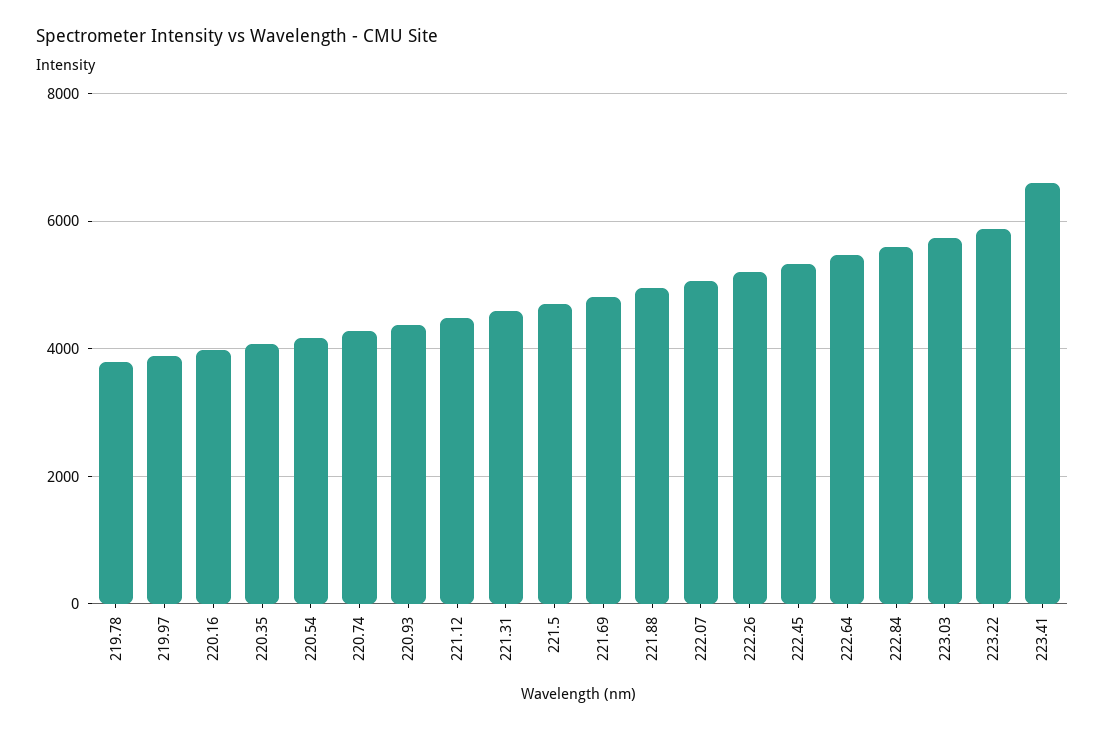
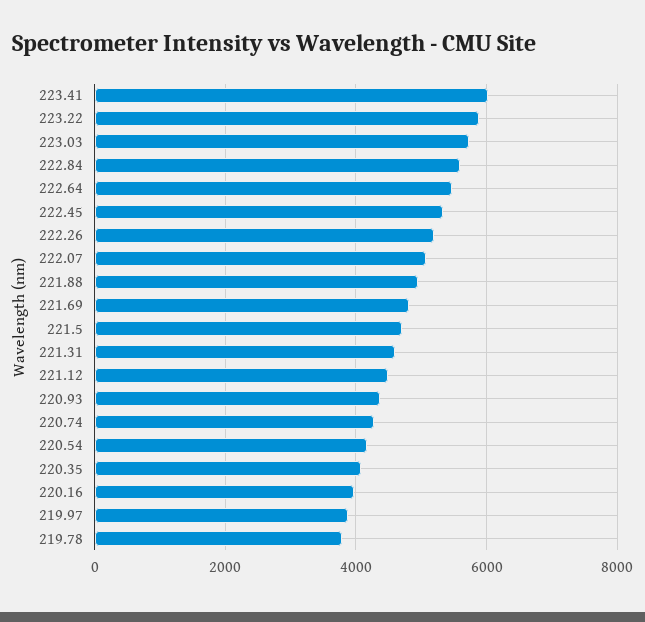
223.41: 6600 -> 6000

